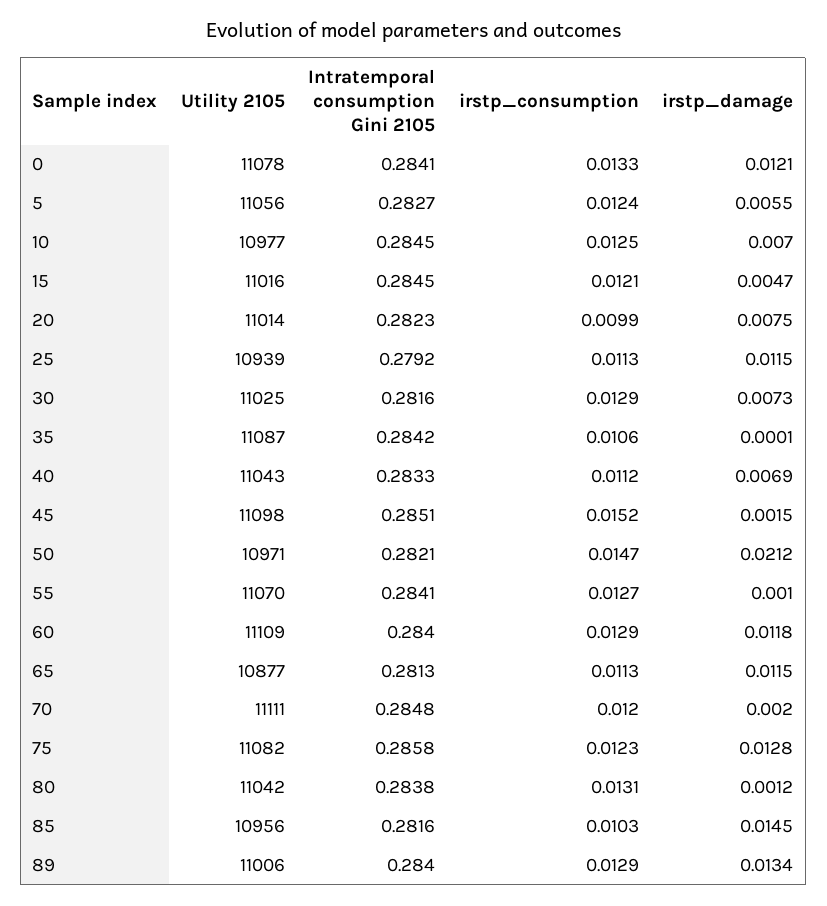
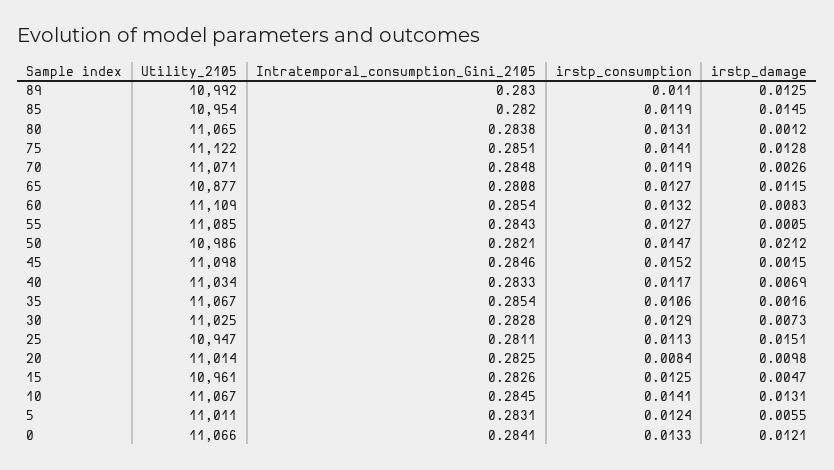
Utility 2105, 0: 11078 -> 11066
Utility 2105, 5: 11056 -> 11011
Intratemporal consumption Gini 2105, 5: 0.2827 -> 0.2831
Utility 2105, 10: 10977 -> 11067
irstp_consumption, 10: 0.0125 -> 0.0141
irstp_damage, 10: 0.007 -> 0.0131
Utility 2105, 15: 11016 -> 10961
Intratemporal consumption Gini 2105, 15: 0.2845 -> 0.2826
irstp_consumption, 15: 0.0121 -> 0.0125
Intratemporal consumption Gini 2105, 20: 0.2823 -> 0.2825
irstp_consumption, 20: 0.0099 -> 0.0084
irstp_damage, 20: 0.0075 -> 0.0098
Utility 2105, 25: 10939 -> 10947
Intratemporal consumption Gini 2105, 25: 0.2792 -> 0.2811
irstp_damage, 25: 0.0115 -> 0.0151
Intratemporal consumption Gini 2105, 30: 0.2816 -> 0.2828
Utility 2105, 35: 11087 -> 11067
Intratemporal consumption Gini 2105, 35: 0.2842 -> 0.2854
irstp_damage, 35: 0.0001 -> 0.0016
Utility 2105, 40: 11043 -> 11034
irstp_consumption, 40: 0.0112 -> 0.0117
Intratemporal consumption Gini 2105, 45: 0.2851 -> 0.2846
Utility 2105, 50: 10971 -> 10986
Utility 2105, 55: 11070 -> 11085
Intratemporal consumption Gini 2105, 55: 0.2841 -> 0.2843
irstp_damage, 55: 0.001 -> 0.0005
Intratemporal consumption Gini 2105, 60: 0.284 -> 0.2854
irstp_consumption, 60: 0.0129 -> 0.0132
irstp_damage, 60: 0.0118 -> 0.0083
Intratemporal consumption Gini 2105, 65: 0.2813 -> 0.2808
irstp_consumption, 65: 0.0113 -> 0.0127
Utility 2105, 70: 11111 -> 11071
irstp_consumption, 70: 0.012 -> 0.0119
irstp_damage, 70: 0.002 -> 0.0026
Utility 2105, 75: 11082 -> 11122
Intratemporal consumption Gini 2105, 75: 0.2858 -> 0.2851
irstp_consumption, 75: 0.0123 -> 0.0141
Utility 2105, 80: 11042 -> 11065
Utility 2105, 85: 10956 -> 10954
Intratemporal consumption Gini 2105, 85: 0.2816 -> 0.282
irstp_consumption, 85: 0.0103 -> 0.0119
Utility 2105, 89: 11006 -> 10992
Intratemporal consumption Gini 2105, 89: 0.284 -> 0.283
irstp_consumption, 89: 0.0129 -> 0.011
irstp_damage, 89: 0.0134 -> 0.0125

